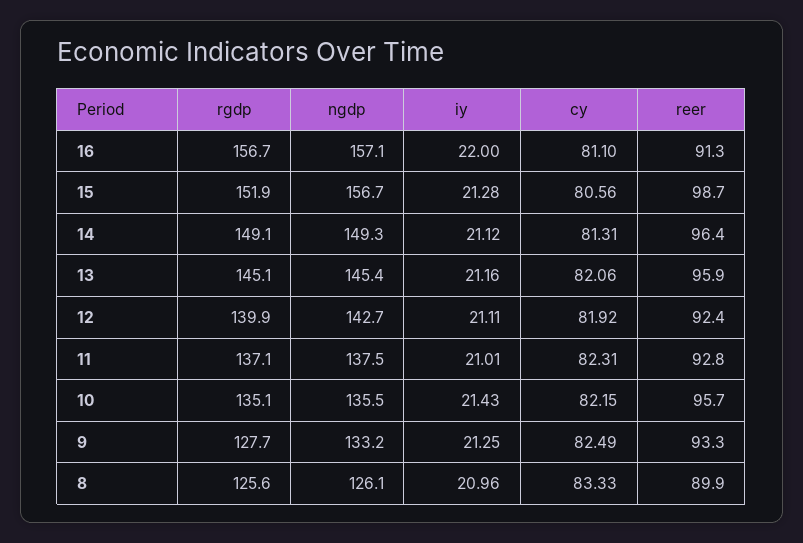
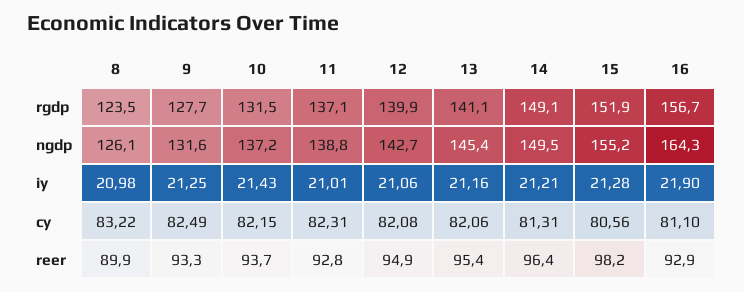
ngdp, 16: 157.1 -> 164.3
iy, 16: 22 -> 21.9
reer, 16: 91.3 -> 92.9
ngdp, 15: 156.7 -> 155.2
reer, 15: 98.7 -> 98.2
ngdp, 14: 149.3 -> 149.5
iy, 14: 21.12 -> 21.21
rgdp, 13: 145.1 -> 141.1
reer, 13: 95.9 -> 95.4
iy, 12: 21.11 -> 21.06
cy, 12: 81.92 -> 82.08
reer, 12: 92.4 -> 94.9
ngdp, 11: 137.5 -> 138.8
rgdp, 10: 135.1 -> 131.5
ngdp, 10: 135.5 -> 137.2
reer, 10: 95.7 -> 93.7
ngdp, 9: 133.2 -> 131.6
rgdp, 8: 125.6 -> 123.5
iy, 8: 20.96 -> 20.98
cy, 8: 83.33 -> 83.22

